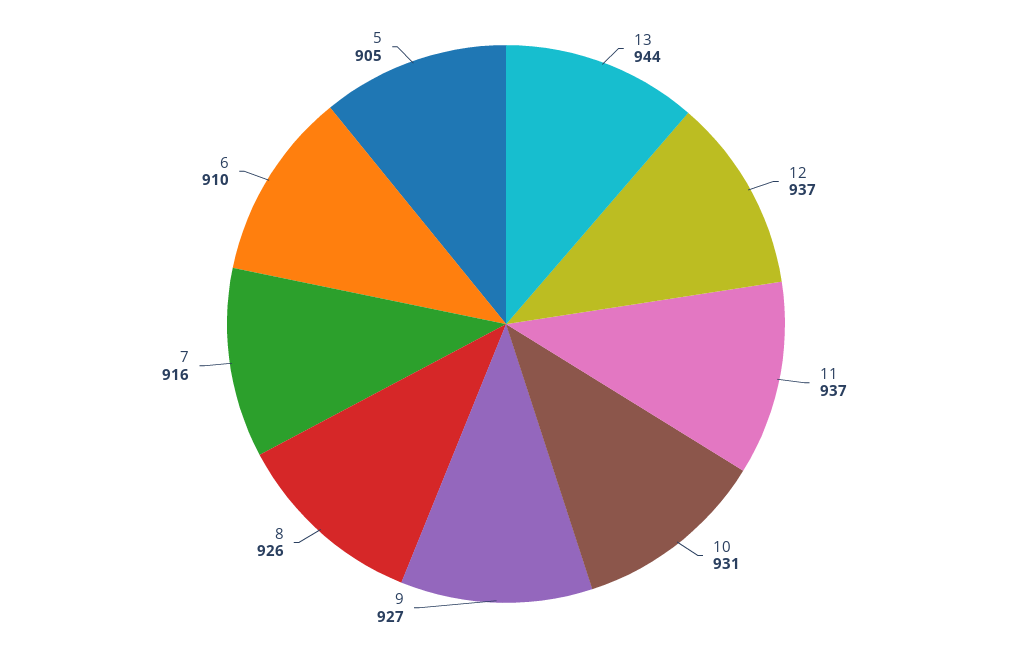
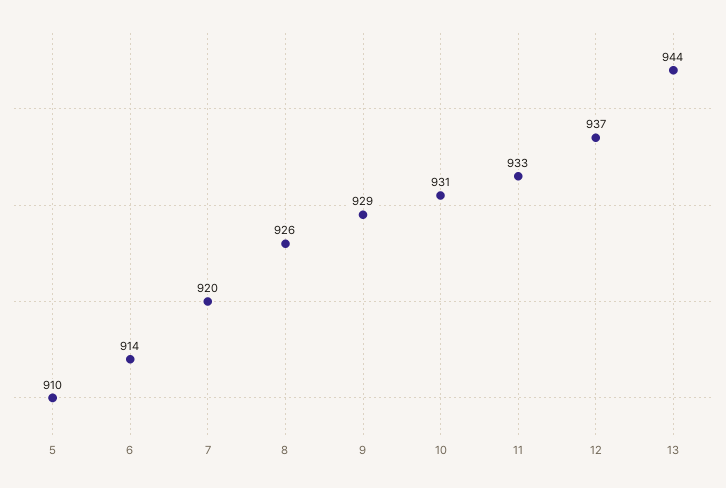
11: 937 -> 933
9: 927 -> 929
7: 916 -> 920
6: 910 -> 914
5: 905 -> 910

